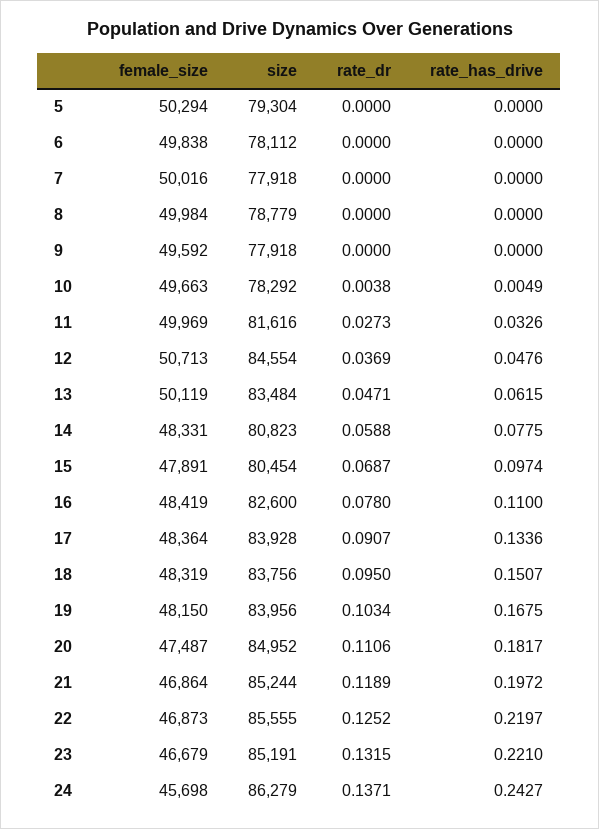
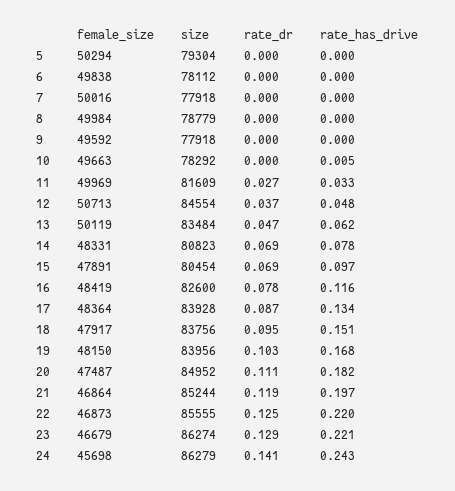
rate_dr, 10: 0.0038 -> 0
size, 11: 81616 -> 81609
rate_dr, 14: 0.0588 -> 0.069
rate_has_drive, 16: 0.11 -> 0.116
rate_dr, 17: 0.0907 -> 0.087
female_size, 18: 48319 -> 47917
size, 23: 85191 -> 86274
rate_dr, 23: 0.1315 -> 0.129
rate_dr, 24: 0.1371 -> 0.141

